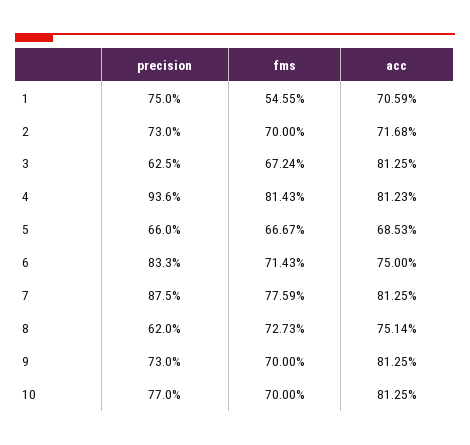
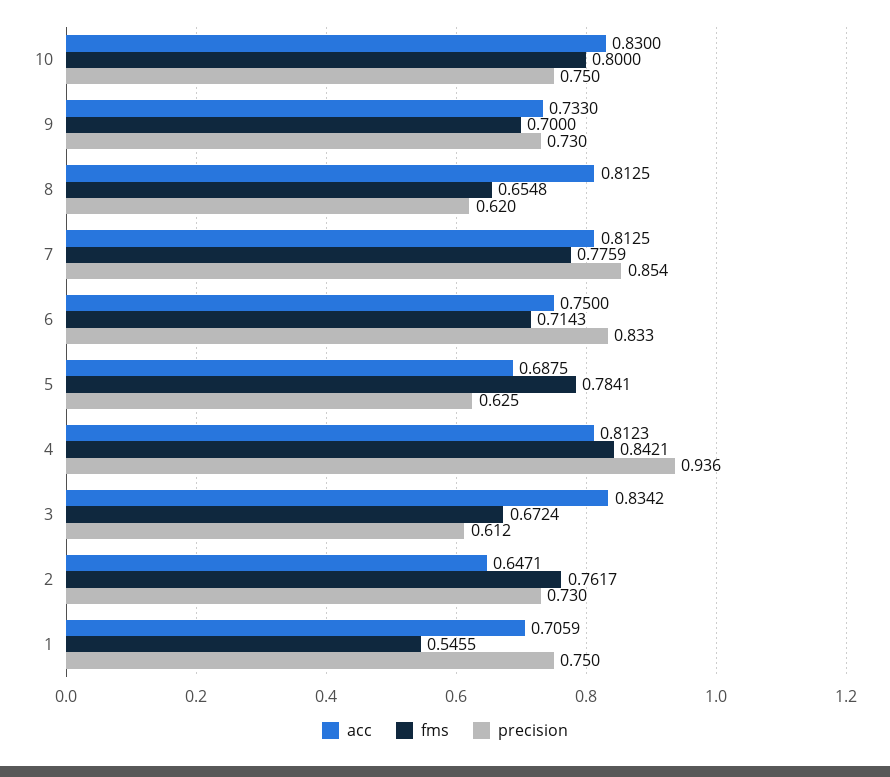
fms, 2: 0.7 -> 0.7617
acc, 2: 0.7168 -> 0.6471
precision, 3: 0.625 -> 0.612
acc, 3: 0.8125 -> 0.8342
fms, 4: 0.8143 -> 0.8421
precision, 5: 0.66 -> 0.625
fms, 5: 0.6667 -> 0.7841
acc, 5: 0.6853 -> 0.6875
precision, 7: 0.875 -> 0.854
fms, 8: 0.7273 -> 0.6548
acc, 8: 0.7514 -> 0.8125
acc, 9: 0.8125 -> 0.733
precision, 10: 0.77 -> 0.75
fms, 10: 0.7 -> 0.8
acc, 10: 0.8125 -> 0.83

